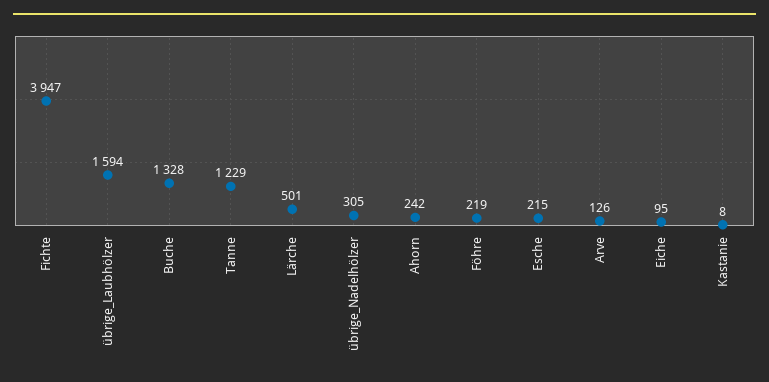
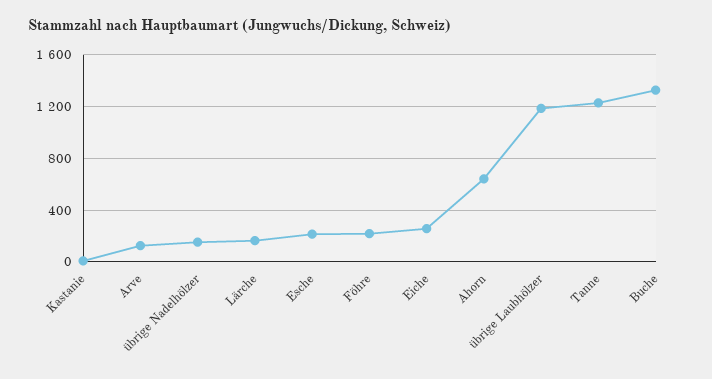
Fichte: 3947 -> none
übrige_Laubhölzer: 1594 -> 1200
Lärche: 501 -> 150
übrige_Nadelhölzer: 305 -> 150
Ahorn: 242 -> 650
Eiche: 95 -> 250

